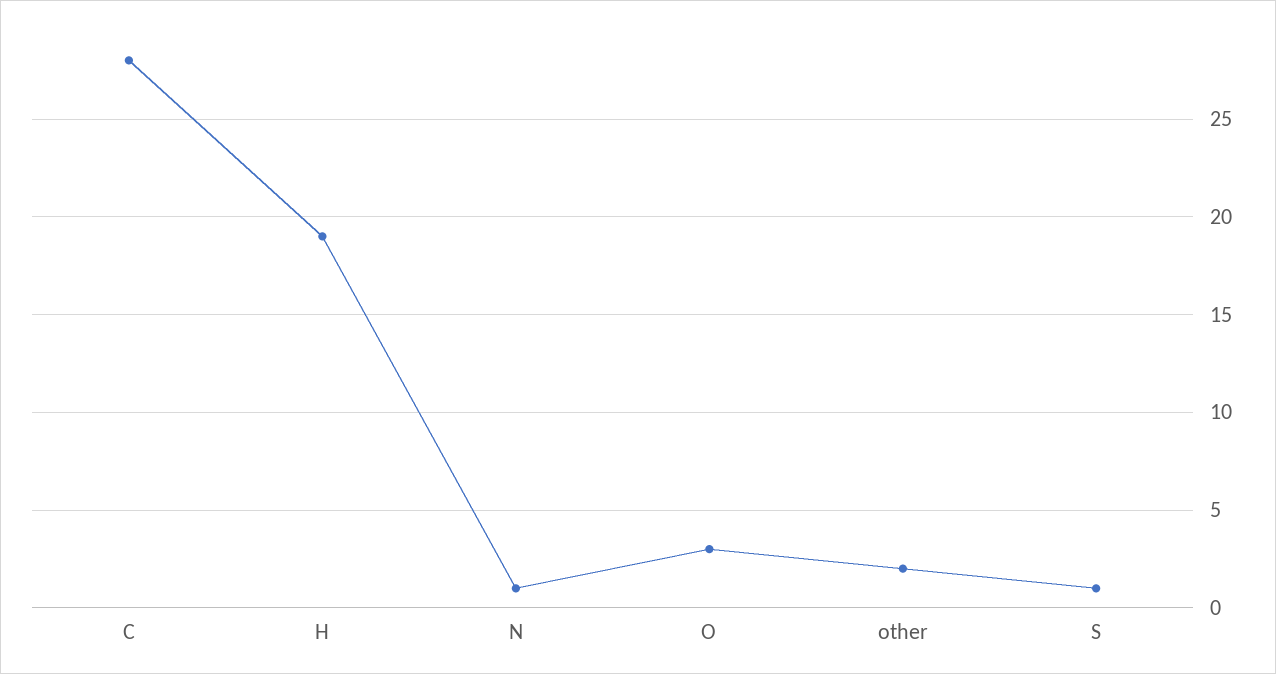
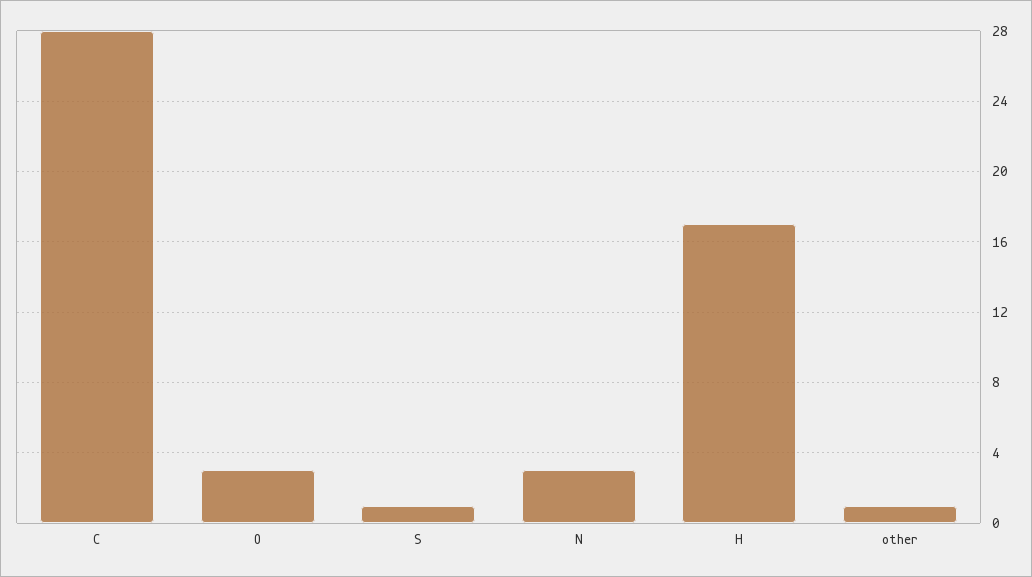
H: 19 -> 17
N: 1 -> 3
other: 2 -> 1

